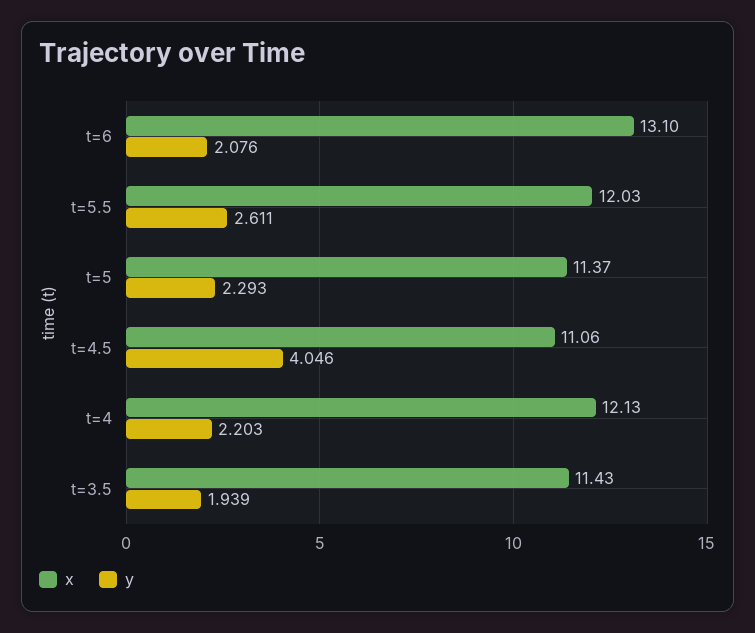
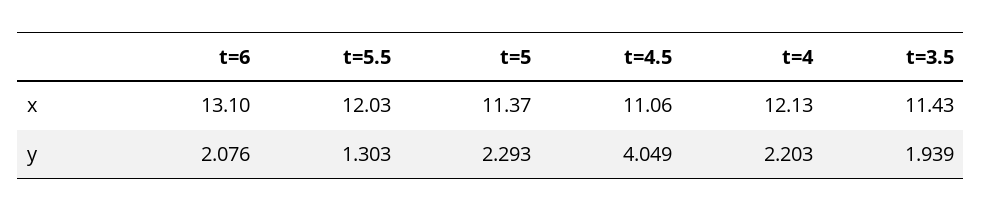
y, t=5.5: 2.611 -> 1.303
y, t=4.5: 4.046 -> 4.049

